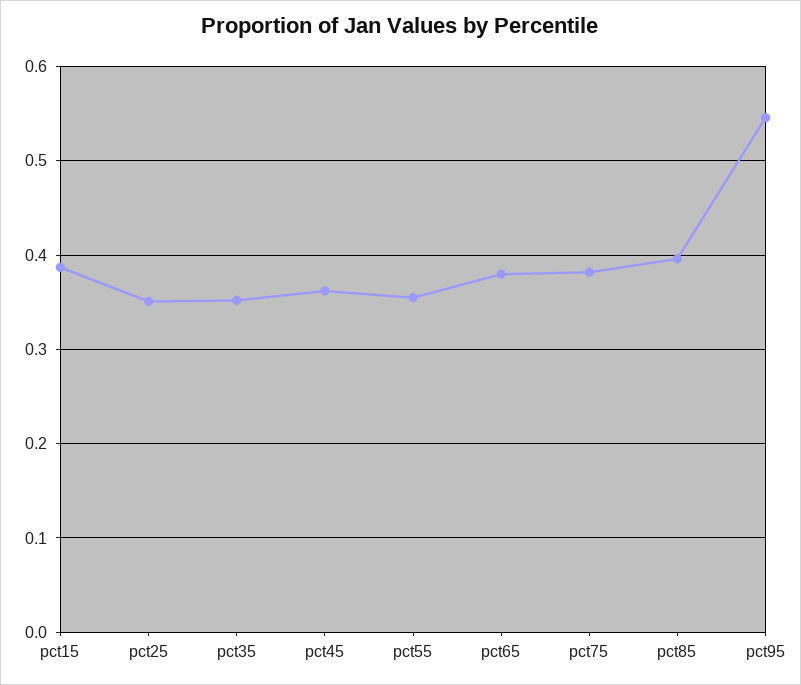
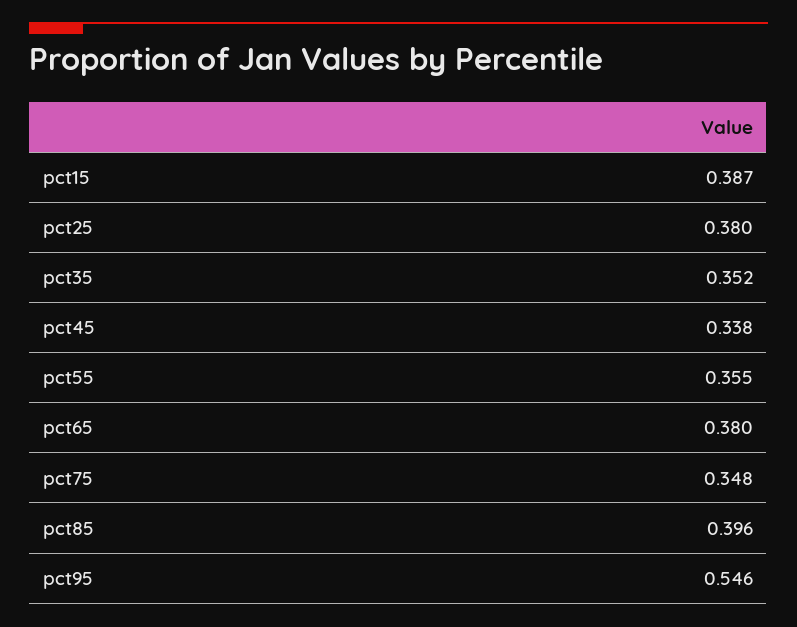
pct25: 0.35 -> 0.38
pct45: 0.36 -> 0.338
pct75: 0.38 -> 0.348

